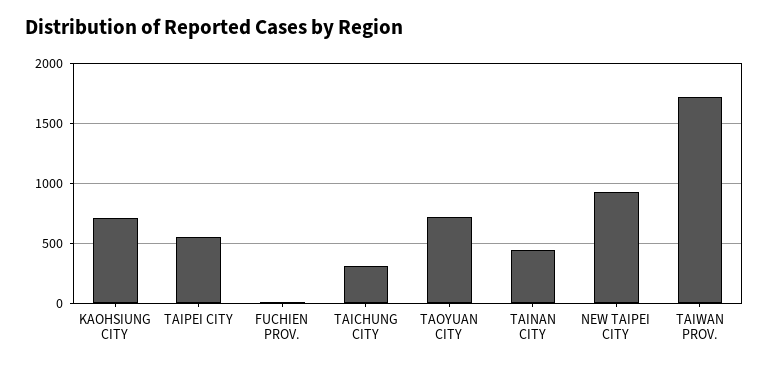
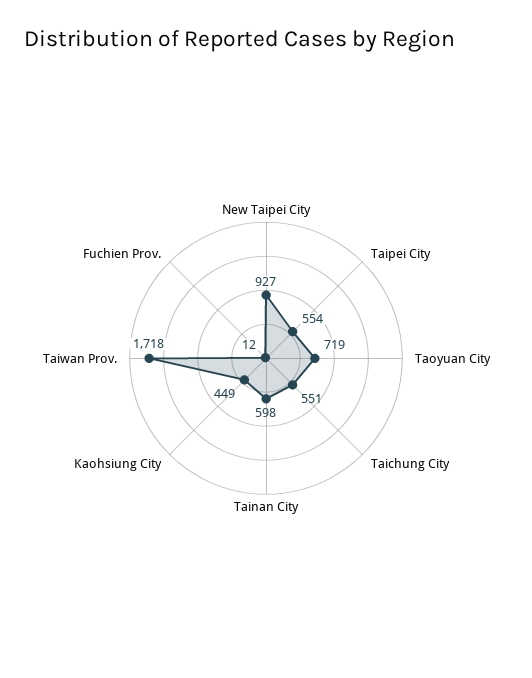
KAOHSIUNG CITY: 700 -> 449
TAICHUNG CITY: 300 -> 551
TAINAN CITY: 450 -> 598

